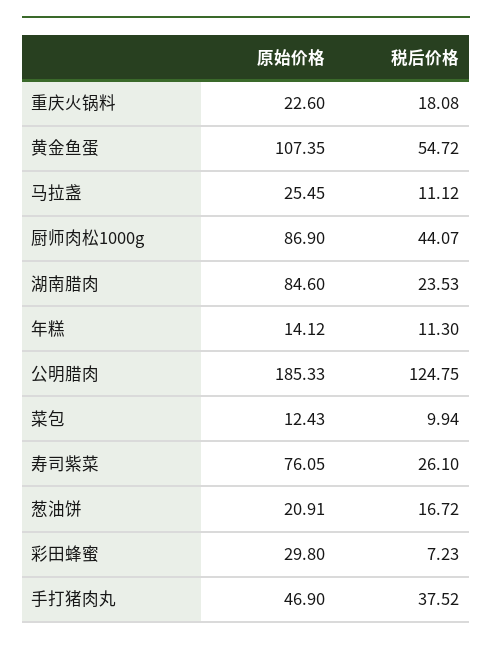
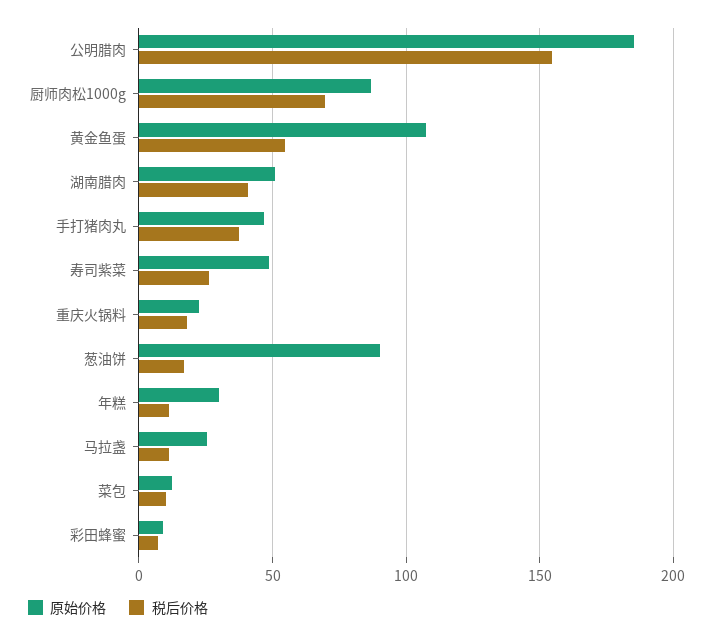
税后价格, 厨师肉松1000g: 44.07 -> 70
原始价格, 湖南腊肉: 84.6 -> 50
税后价格, 湖南腊肉: 23.53 -> 40
原始价格, 年糕: 14.12 -> 30
税后价格, 公明腊肉: 124.75 -> 155
原始价格, 寿司紫菜: 76.05 -> 50
原始价格, 葱油饼: 20.91 -> 90
原始价格, 彩田蜂蜜: 29.8 -> 10

